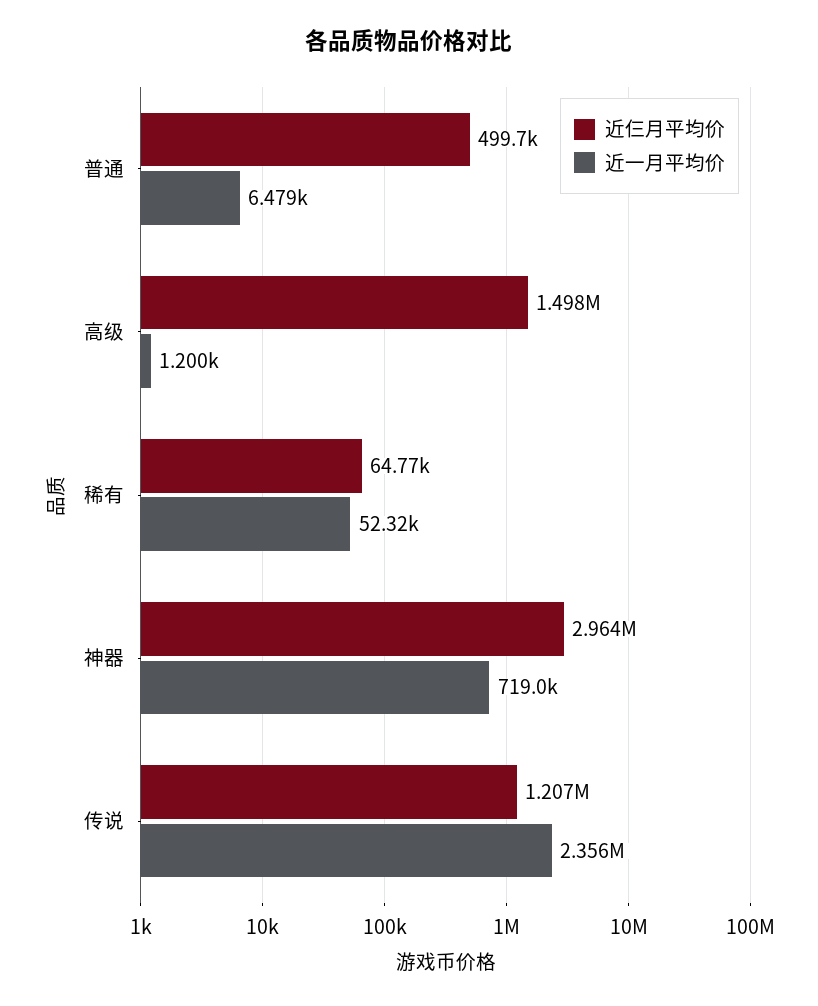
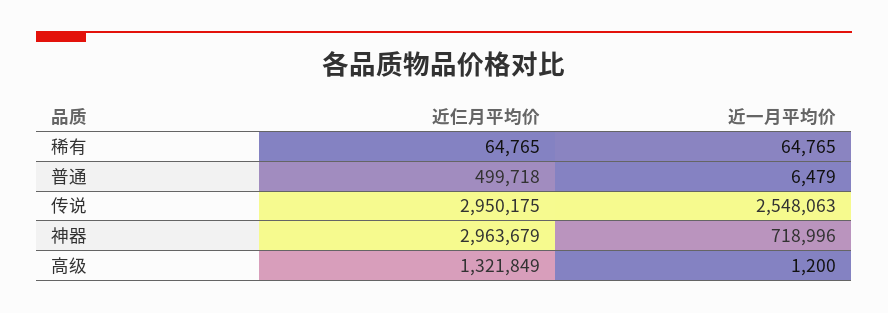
近仨月平均价, 高级: 1498000 -> 1321849
近一月平均价, 稀有: 52320 -> 64765
近仨月平均价, 传说: 1207000 -> 2950175
近一月平均价, 传说: 2356000 -> 2548063

